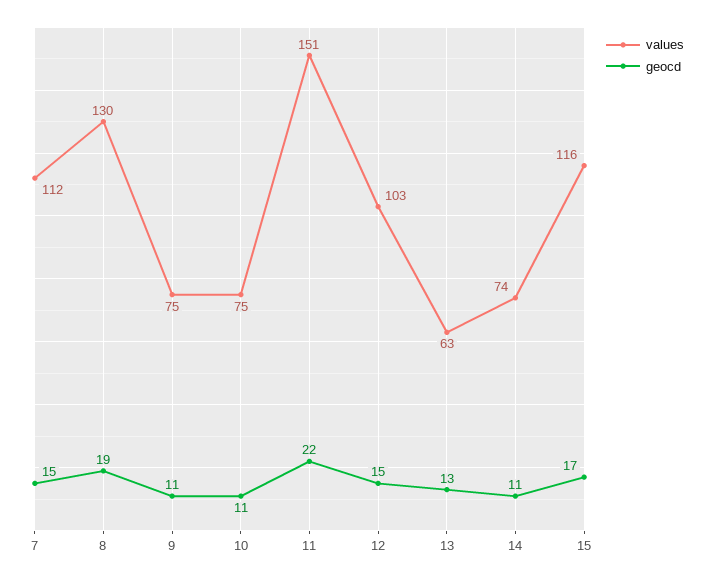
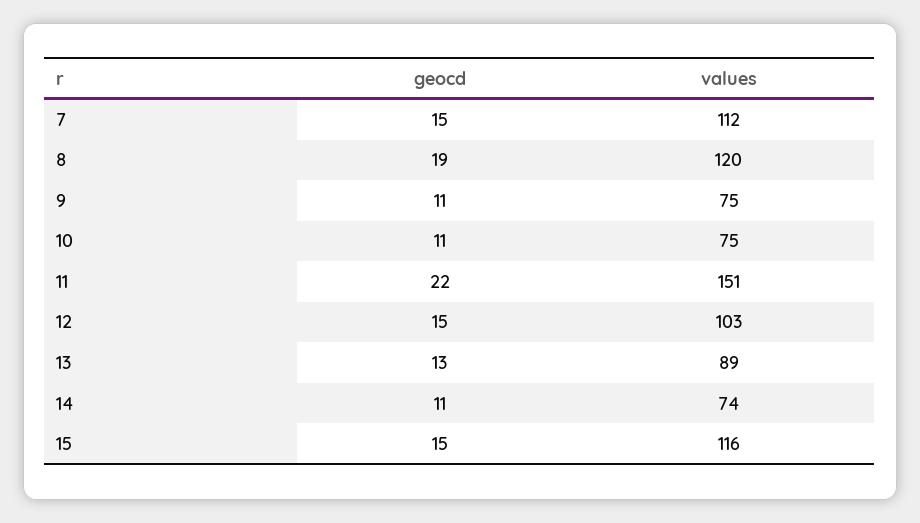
values, 8: 130 -> 120
values, 13: 63 -> 89
geocd, 15: 17 -> 15

